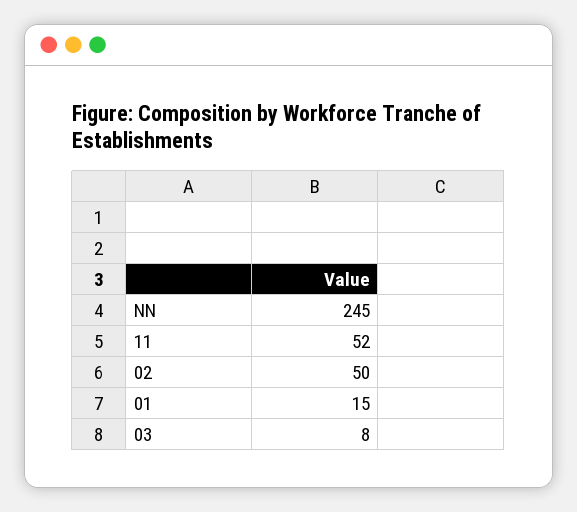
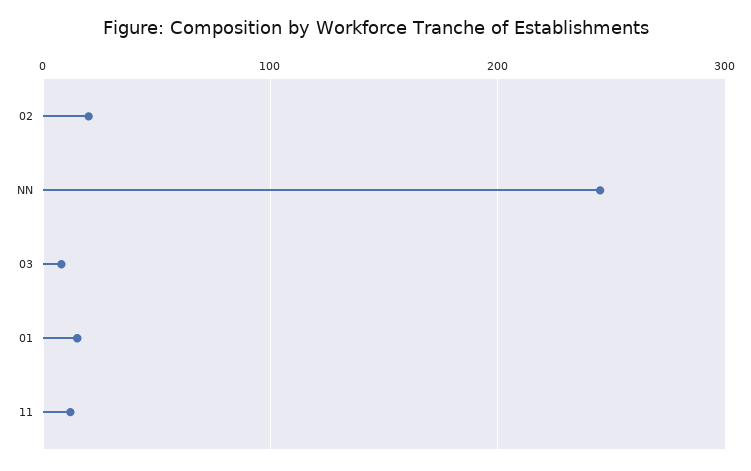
11: 52 -> 10
02: 50 -> 20

